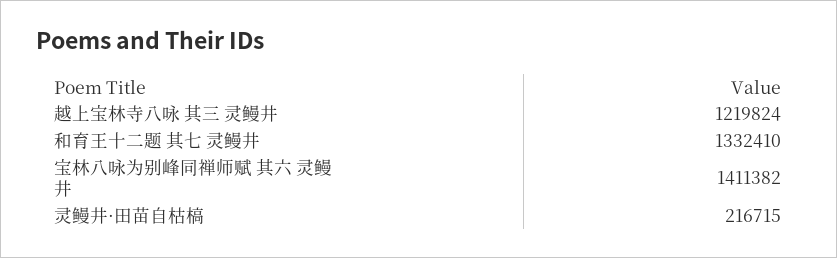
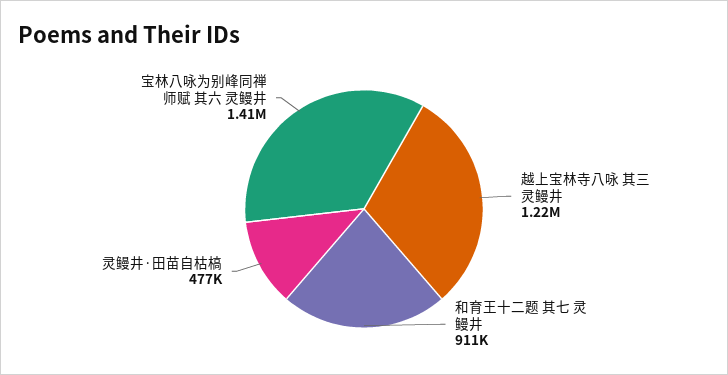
和育王十二题 其七 灵鳗井: 1332410 -> 911000
灵鳗井·田苗自枯槁: 216715 -> 477000

